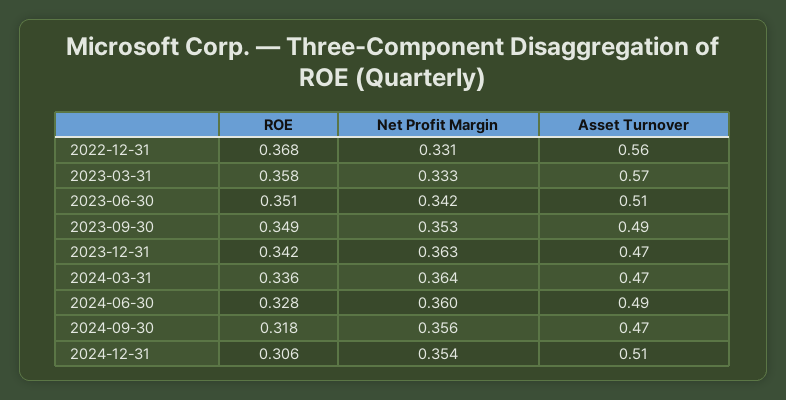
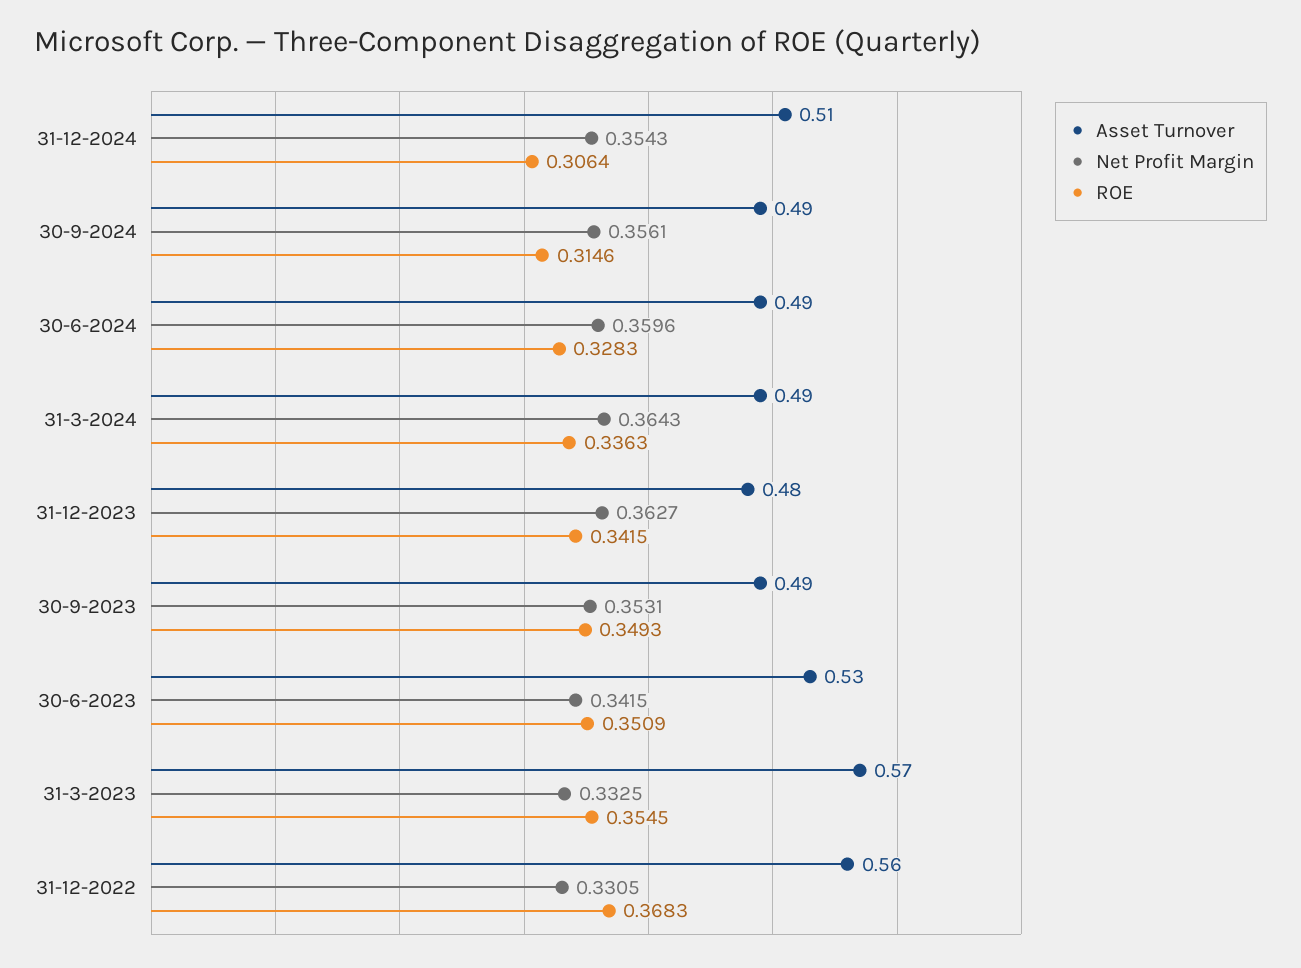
ROE, 2023-03-31: 0.358 -> 0.3545
Asset Turnover, 2023-06-30: 0.51 -> 0.53
Asset Turnover, 2023-12-31: 0.47 -> 0.48
Asset Turnover, 2024-03-31: 0.47 -> 0.49
ROE, 2024-09-30: 0.318 -> 0.3146
Asset Turnover, 2024-09-30: 0.47 -> 0.49

